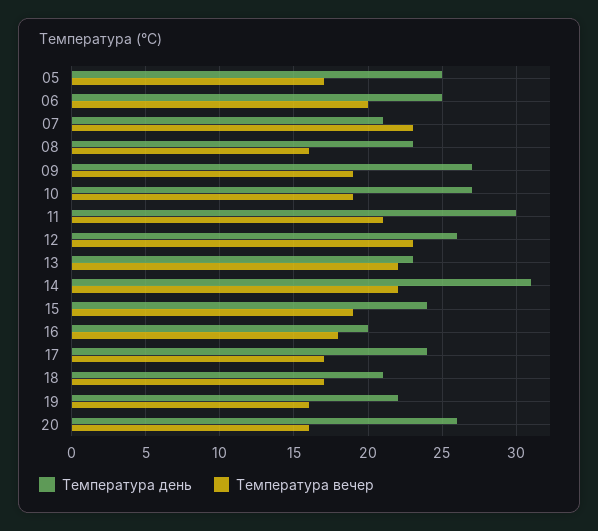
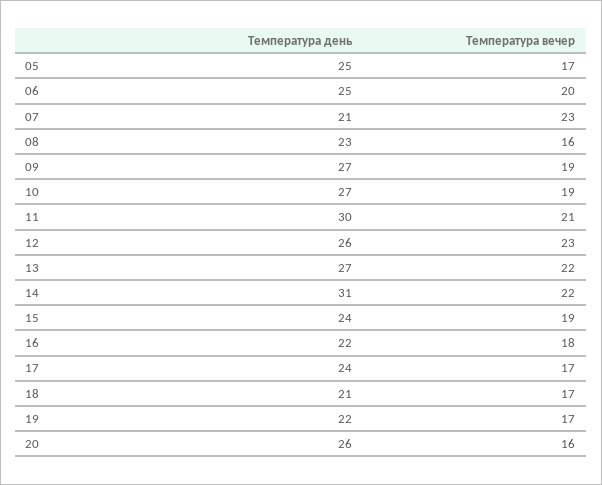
Температура день, 13: 23 -> 27
Температура день, 16: 20 -> 22
Температура вечер, 19: 16 -> 17

